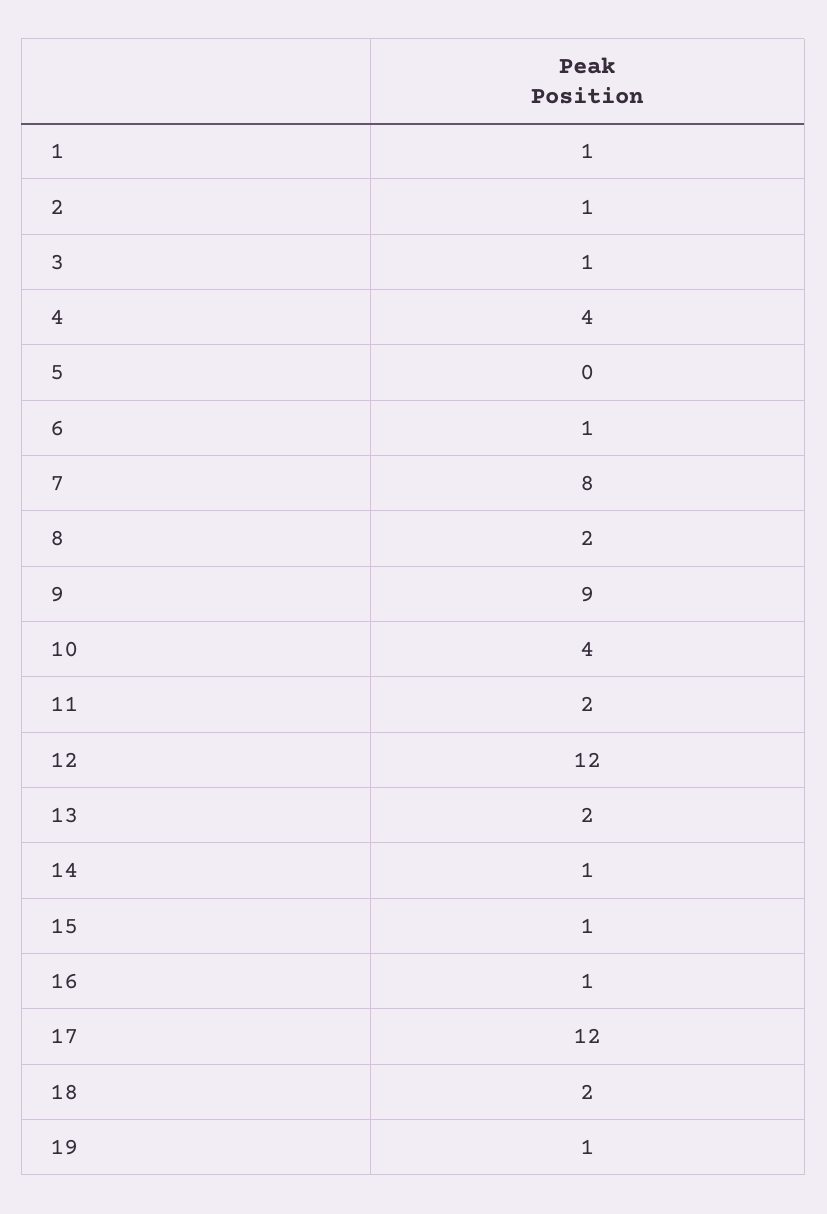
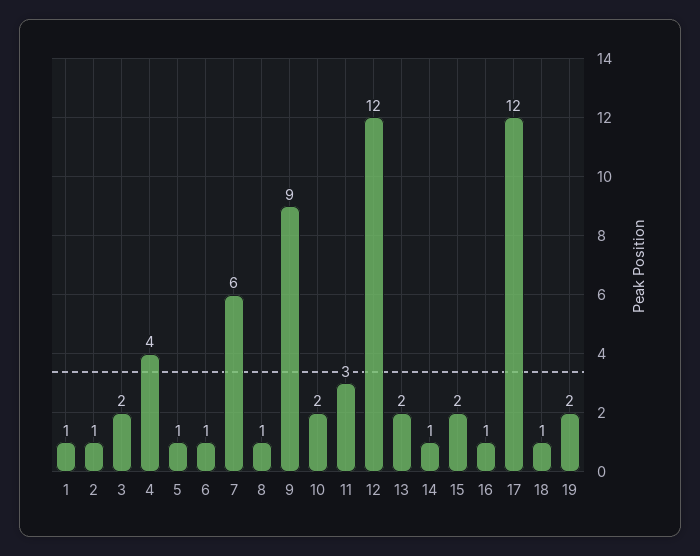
3: 1 -> 2
5: 0 -> 1
7: 8 -> 6
8: 2 -> 1
10: 4 -> 2
11: 2 -> 3
15: 1 -> 2
18: 2 -> 1
19: 1 -> 2

